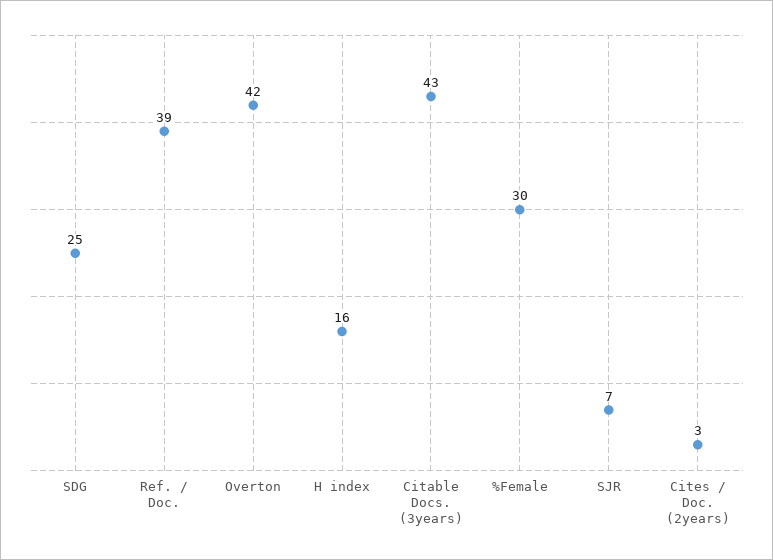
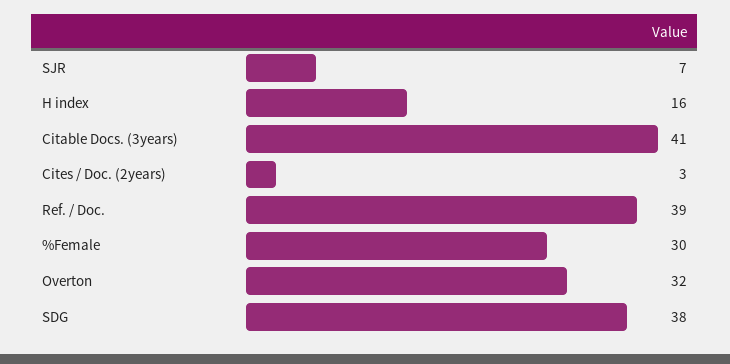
SDG: 25 -> 38
Overton: 42 -> 32
Citable Docs. (3years): 43 -> 41

